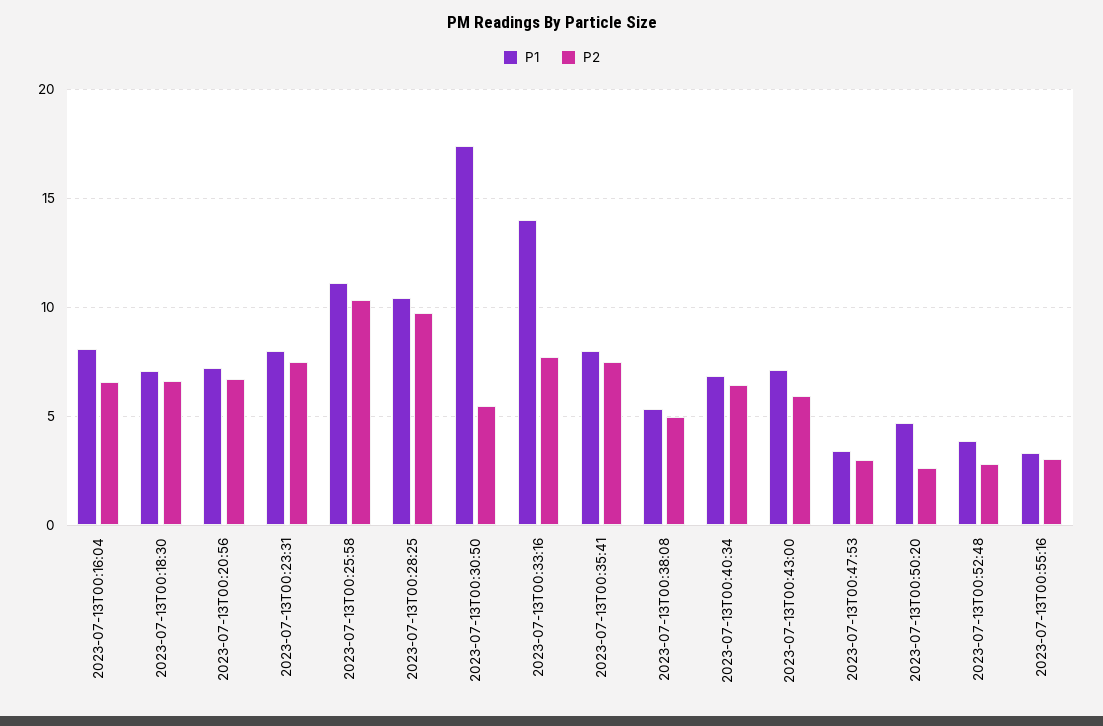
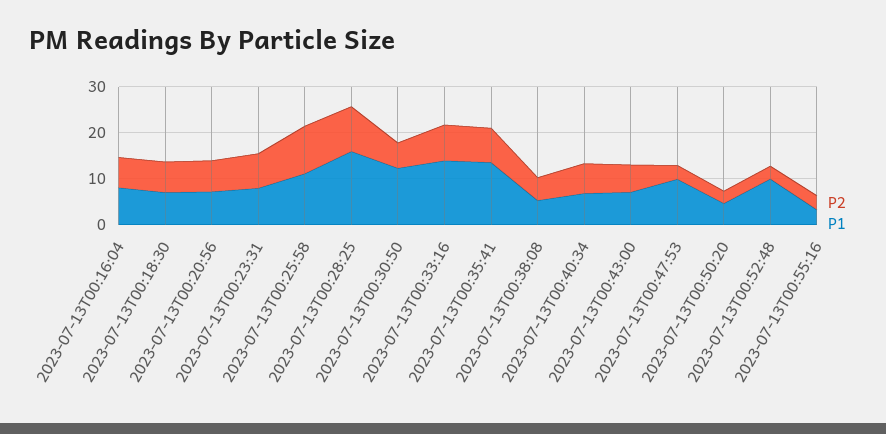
P1, 2023-07-13T00:28:25: 10.5 -> 16
P1, 2023-07-13T00:30:50: 17.5 -> 12
P1, 2023-07-13T00:35:41: 8 -> 14
P1, 2023-07-13T00:47:53: 3.5 -> 10
P1, 2023-07-13T00:52:48: 4 -> 10

